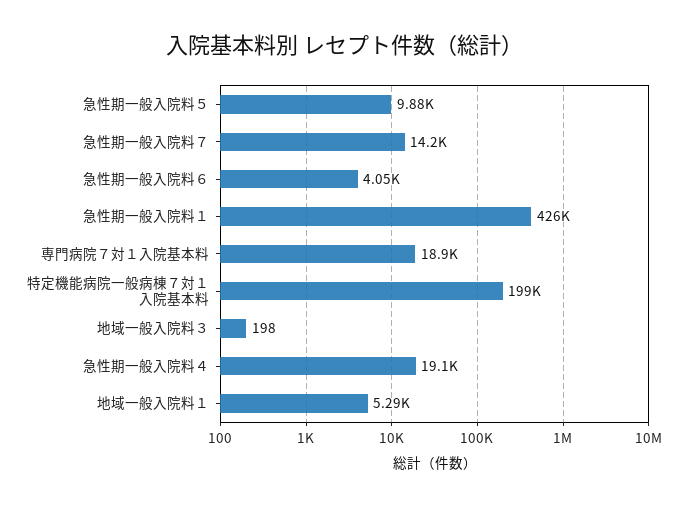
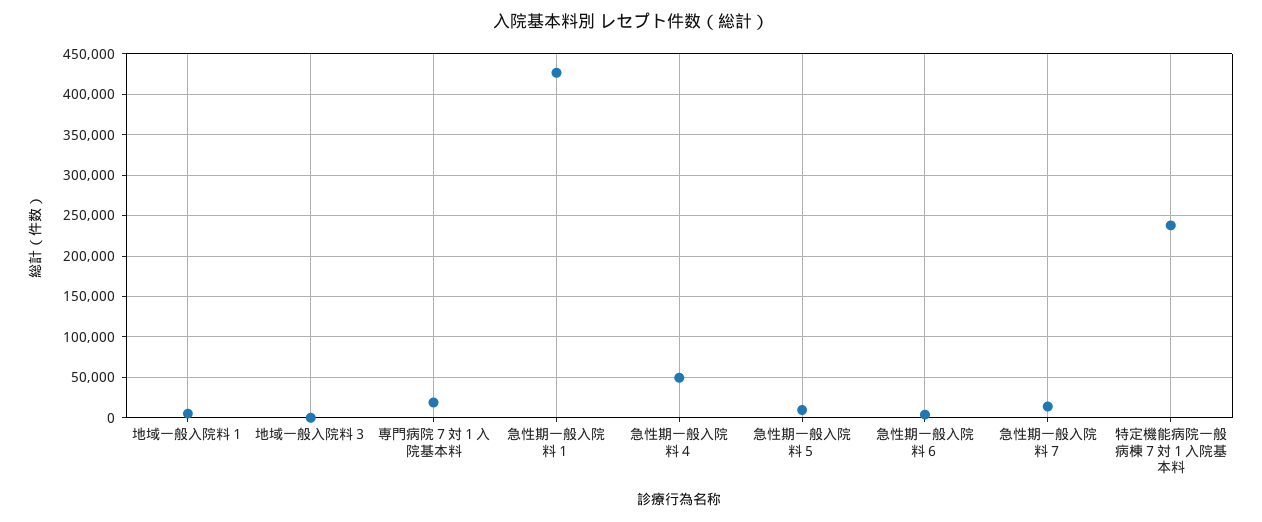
特定機能病院一般病棟７対１入院基本料: 199000 -> 240000
急性期一般入院料４: 19100 -> 50000

